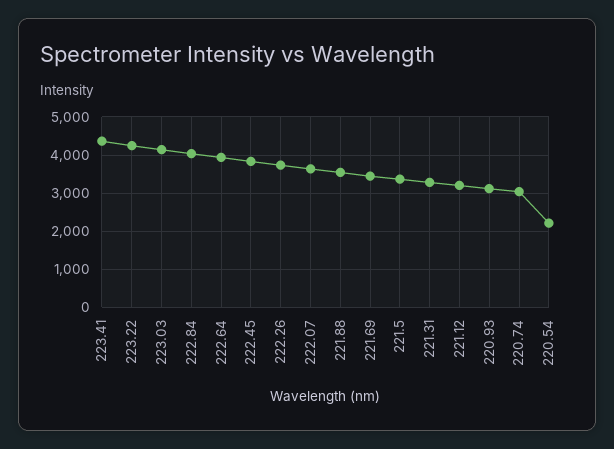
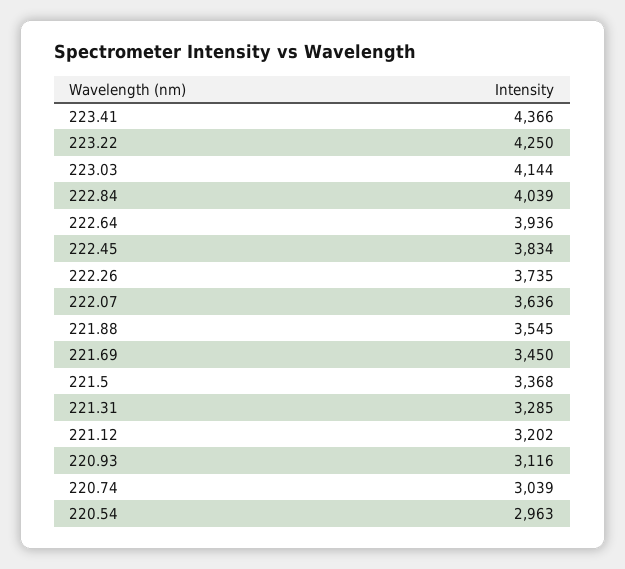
220.54: 2200 -> 2963

